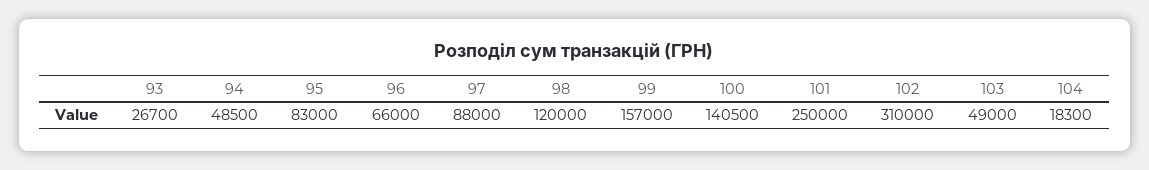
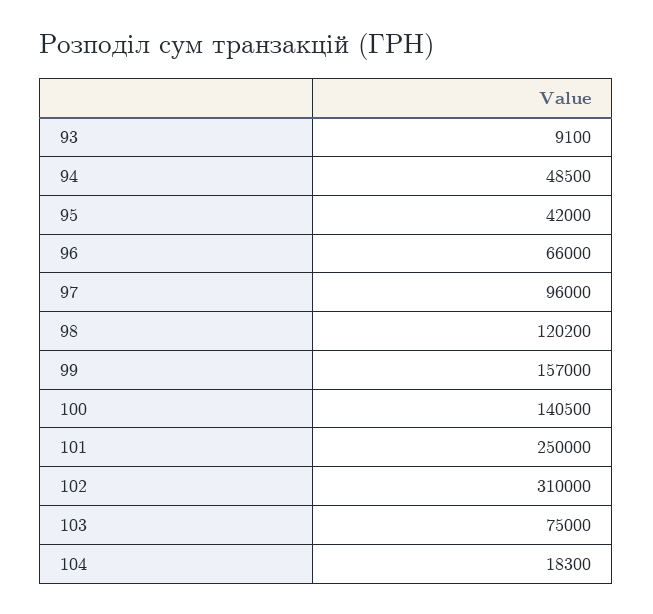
93: 26700 -> 9100
95: 83000 -> 42000
97: 88000 -> 96000
98: 120000 -> 120200
103: 49000 -> 75000

